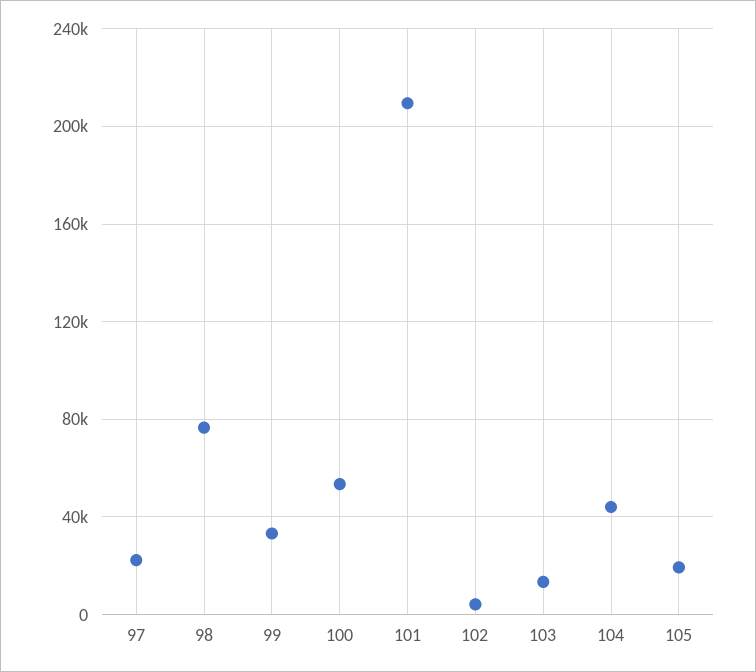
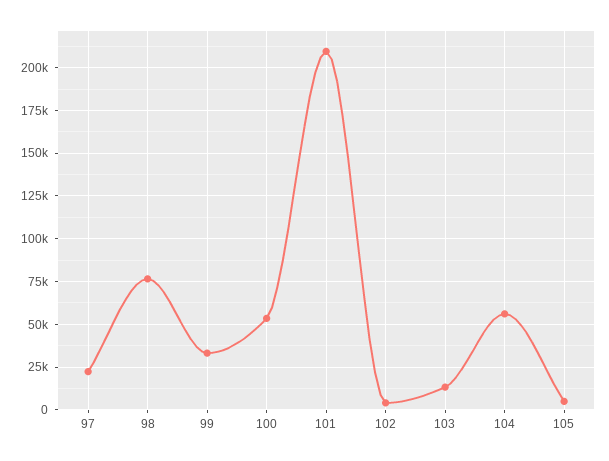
104: 45000 -> 55000
105: 20000 -> 5000

